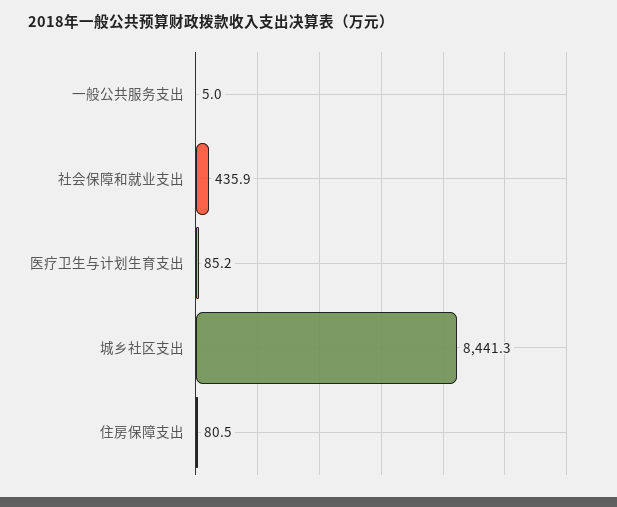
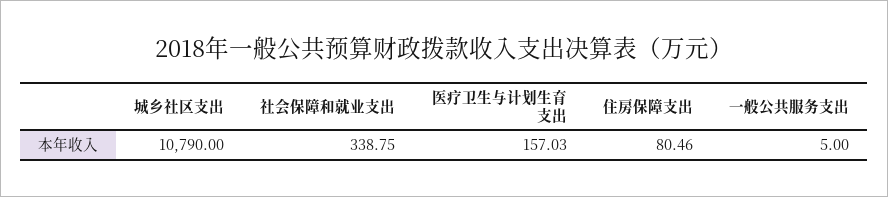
社会保障和就业支出: 435.9 -> 338.75
医疗卫生与计划生育支出: 85.2 -> 157.03
城乡社区支出: 8441.3 -> 10790

